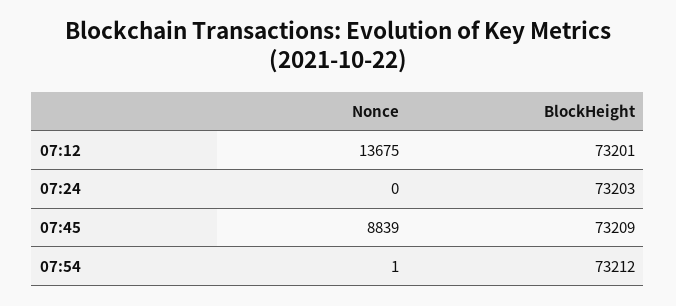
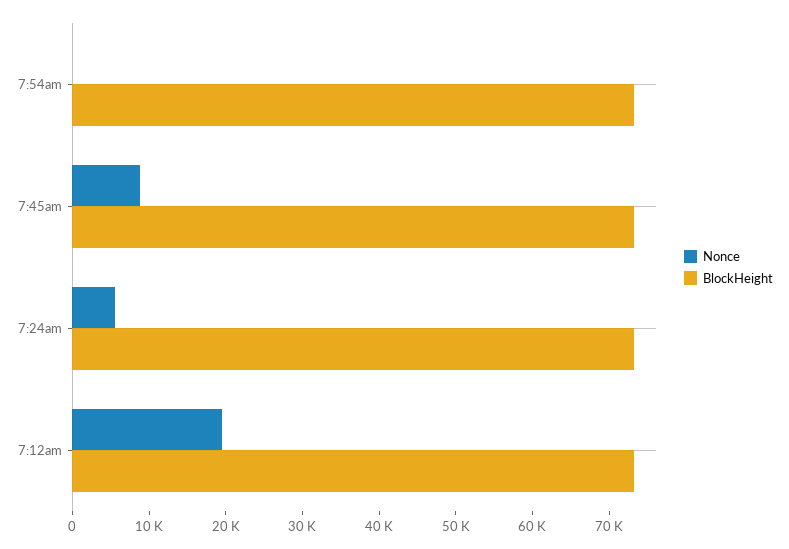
Nonce, 07:12: 13675 -> 20000
Nonce, 07:24: 0 -> 6000

